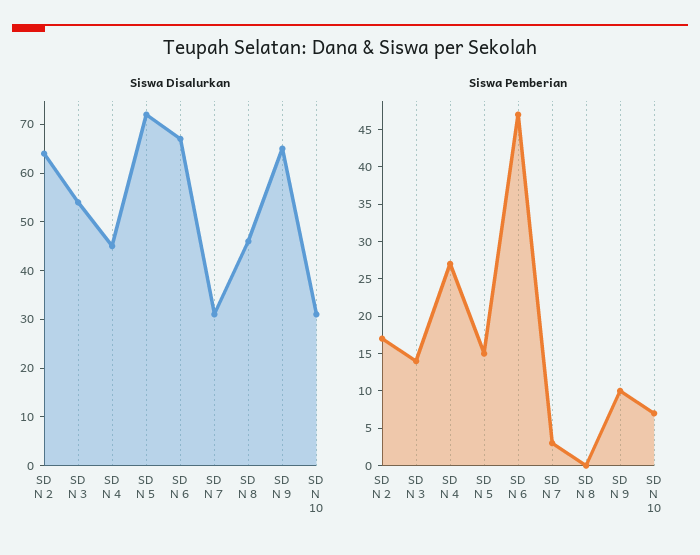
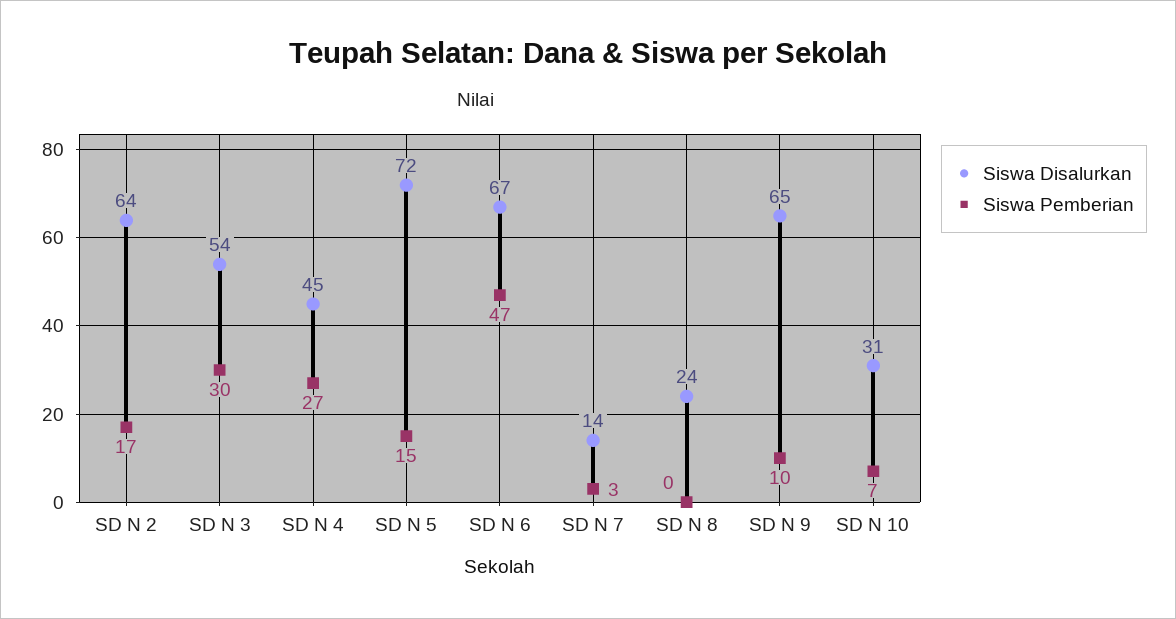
Siswa Disalurkan, SD N 7: 30 -> 14
Siswa Disalurkan, SD N 8: 45 -> 24
Siswa Pemberian, SD N 3: 15 -> 30

